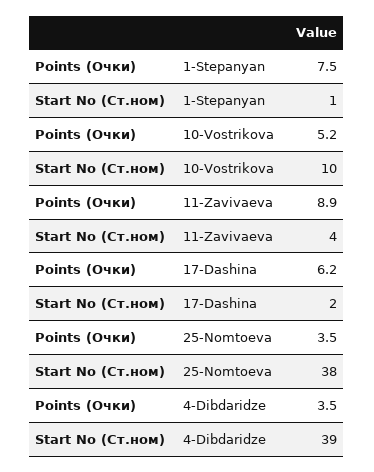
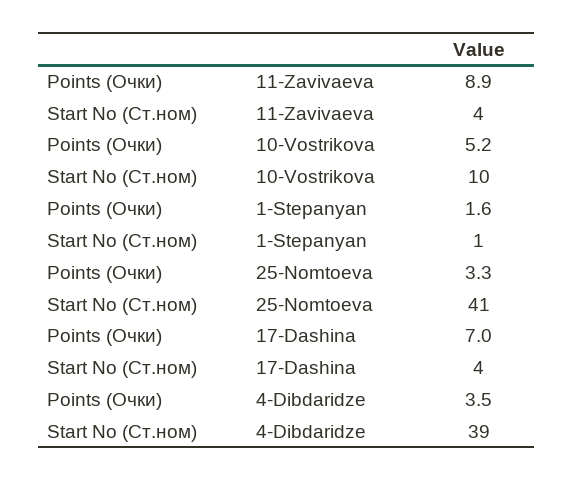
Points (Очки), 1-Stepanyan: 7.5 -> 1.6
Points (Очки), 17-Dashina: 6.2 -> 7
Start No (Ст.ном), 17-Dashina: 2 -> 4
Points (Очки), 25-Nomtoeva: 3.5 -> 3.3
Start No (Ст.ном), 25-Nomtoeva: 38 -> 41

